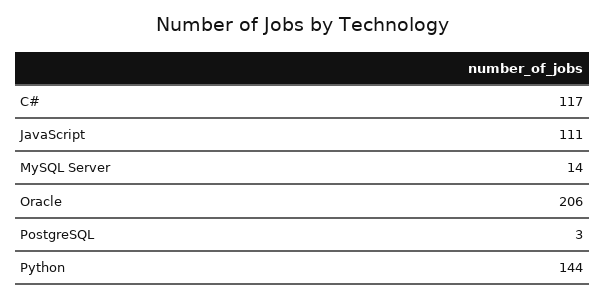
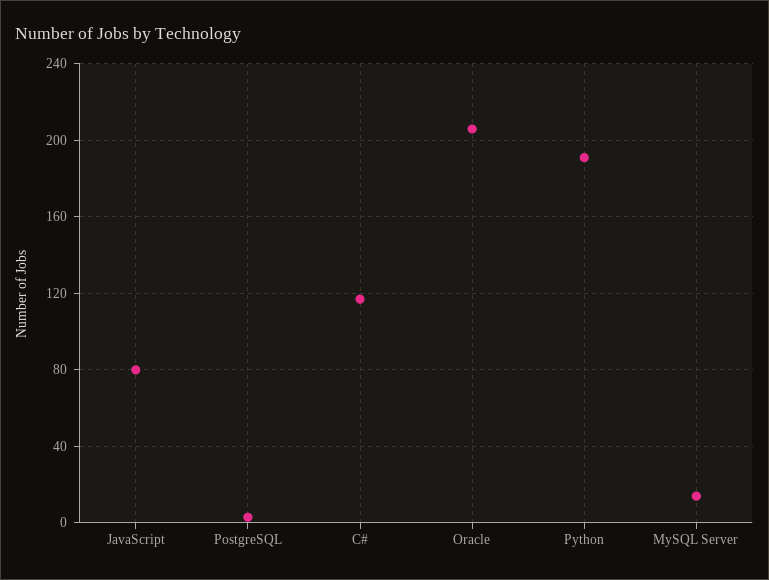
JavaScript: 111 -> 80
Python: 144 -> 190

